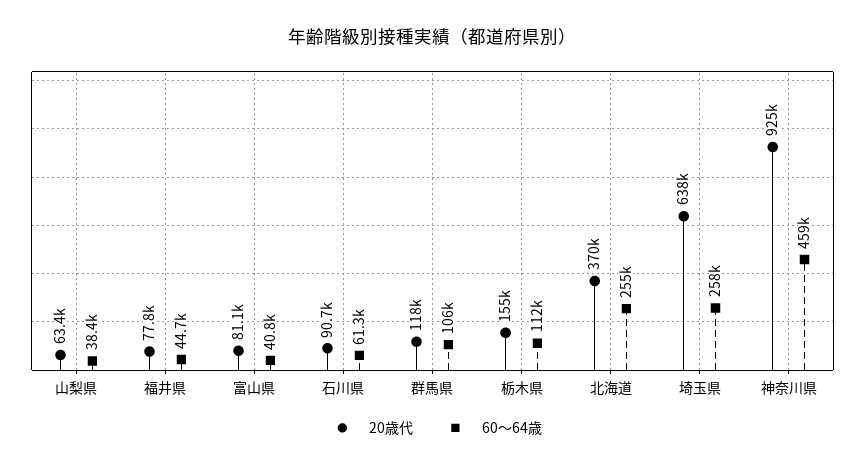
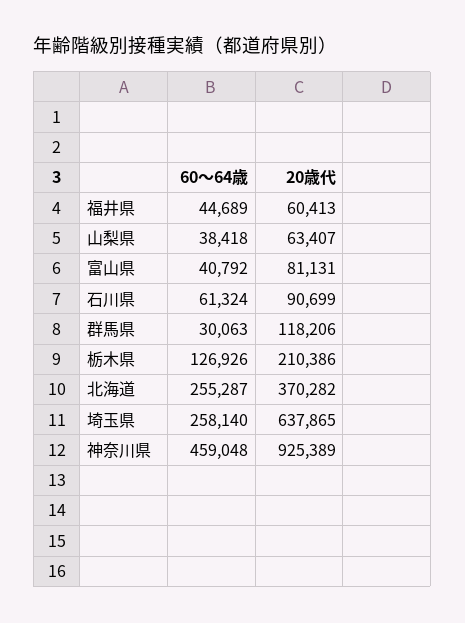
20歳代, 福井県: 77800 -> 60413
60～64歳, 群馬県: 106000 -> 30063
20歳代, 栃木県: 155000 -> 210386
60～64歳, 栃木県: 112000 -> 126926

